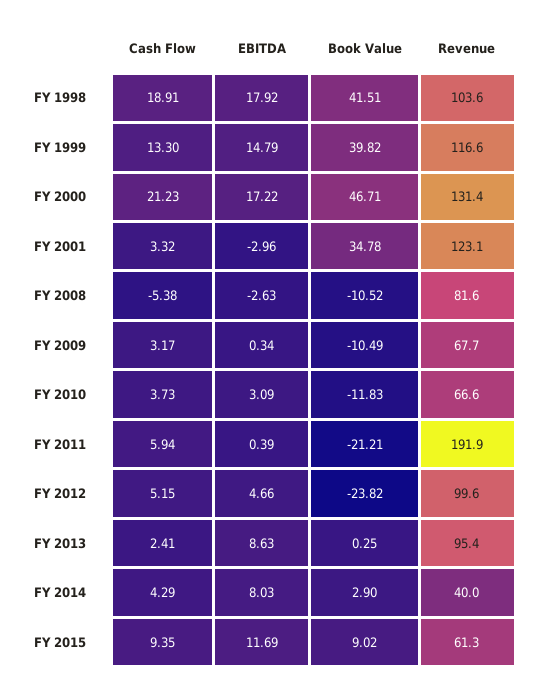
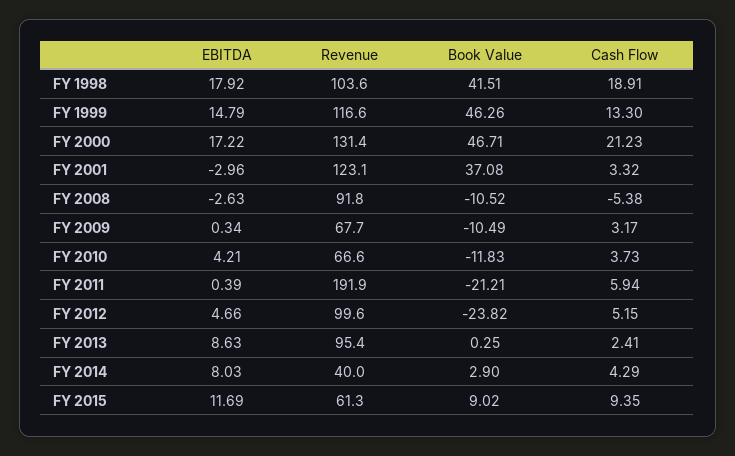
Book Value, FY 1999: 39.82 -> 46.26
Book Value, FY 2001: 34.78 -> 37.08
Revenue, FY 2008: 81.6 -> 91.8
EBITDA, FY 2010: 3.09 -> 4.21

